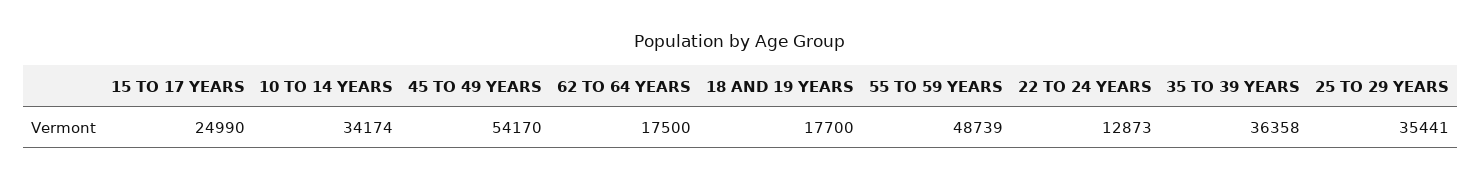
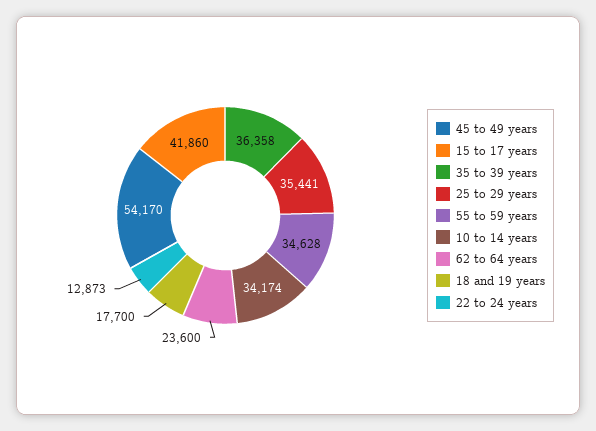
15 TO 17 YEARS: 24990 -> 41860
62 TO 64 YEARS: 17500 -> 23600
55 TO 59 YEARS: 48739 -> 34628

